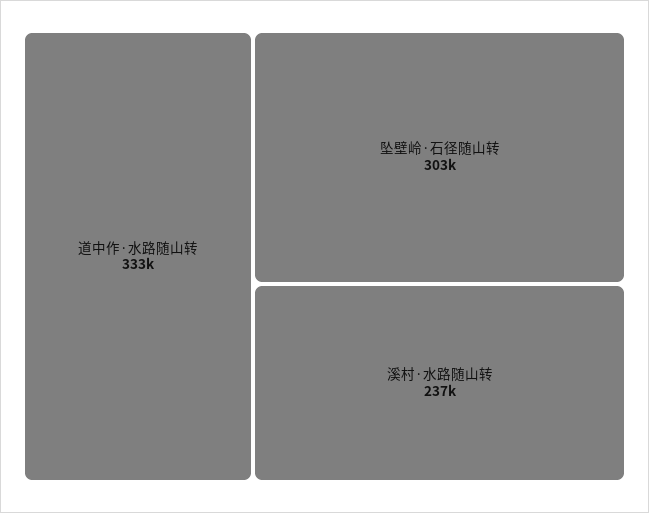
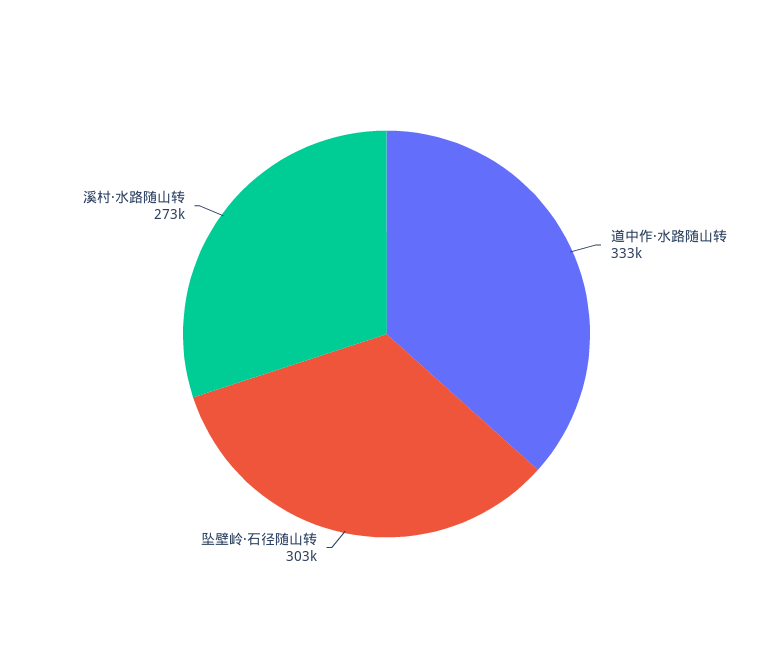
溪村·水路随山转: 237000 -> 273000

